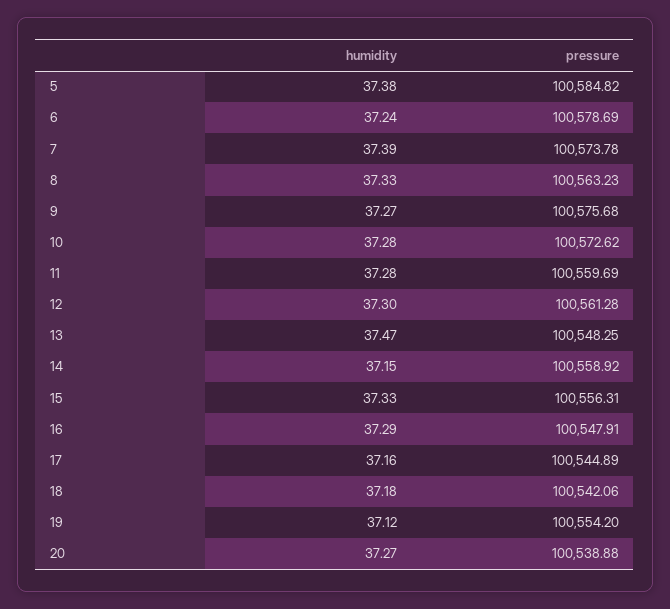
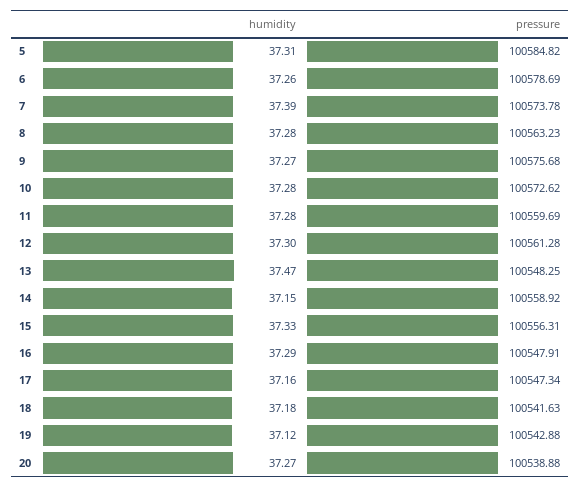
humidity, 5: 37.38 -> 37.31
humidity, 6: 37.24 -> 37.26
humidity, 8: 37.33 -> 37.28
pressure, 17: 100544.89 -> 100547.34
pressure, 18: 100542.06 -> 100541.63
pressure, 19: 100554.2 -> 100542.88

